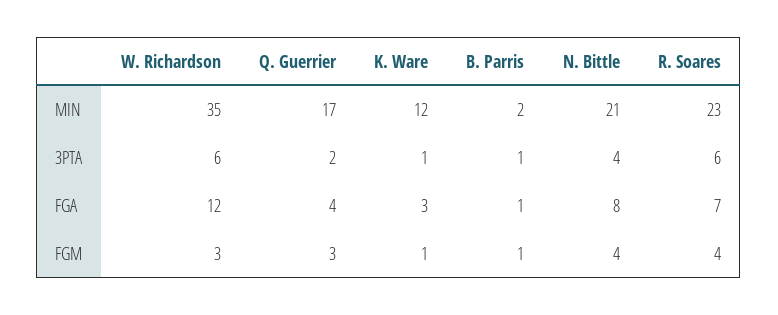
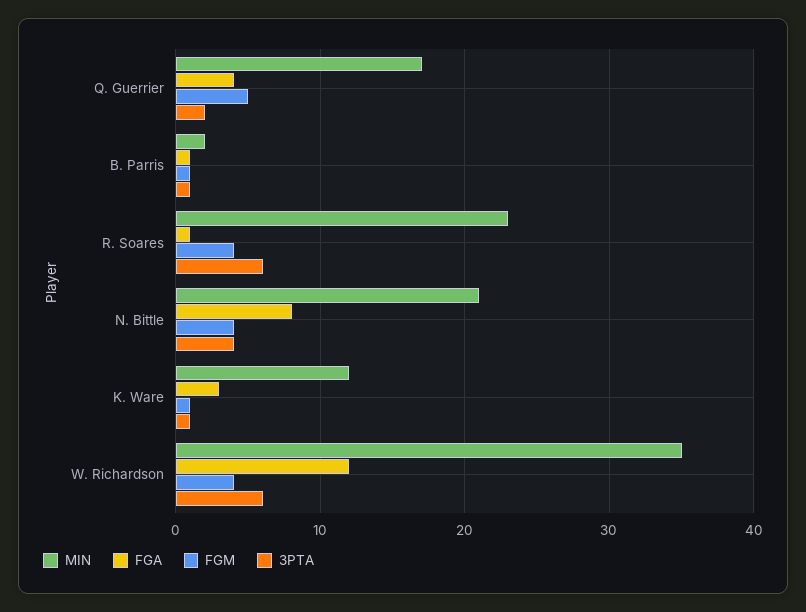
FGA, R. Soares: 7 -> 1
FGM, W. Richardson: 3 -> 4
FGM, Q. Guerrier: 3 -> 5

